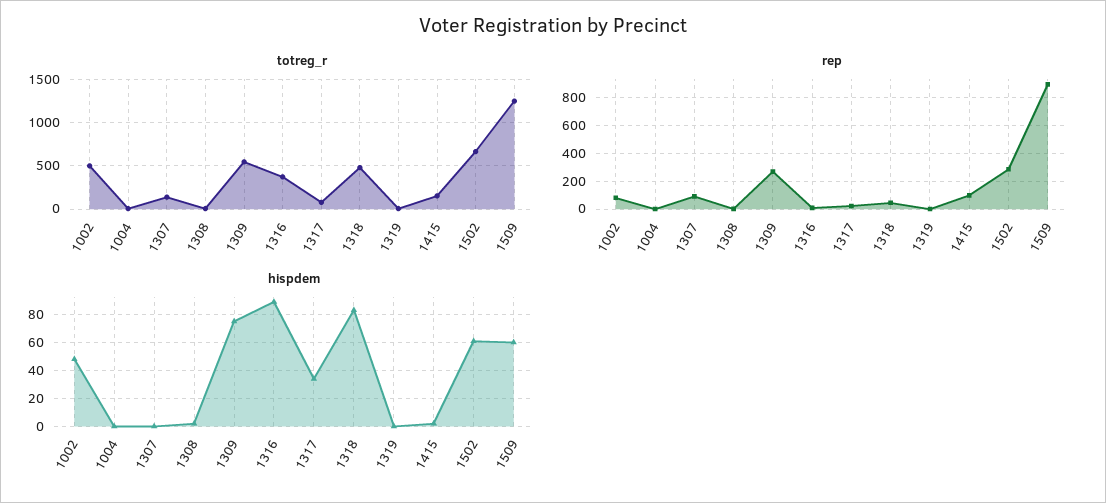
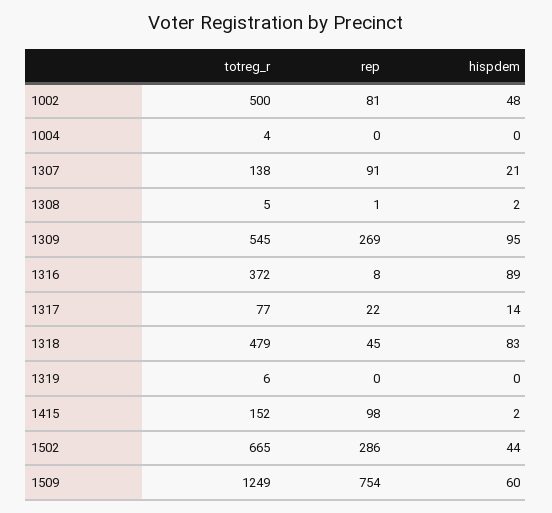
rep, 1509: 900 -> 754
hispdem, 1307: 0 -> 21
hispdem, 1309: 75 -> 95
hispdem, 1317: 35 -> 14
hispdem, 1502: 60 -> 44

